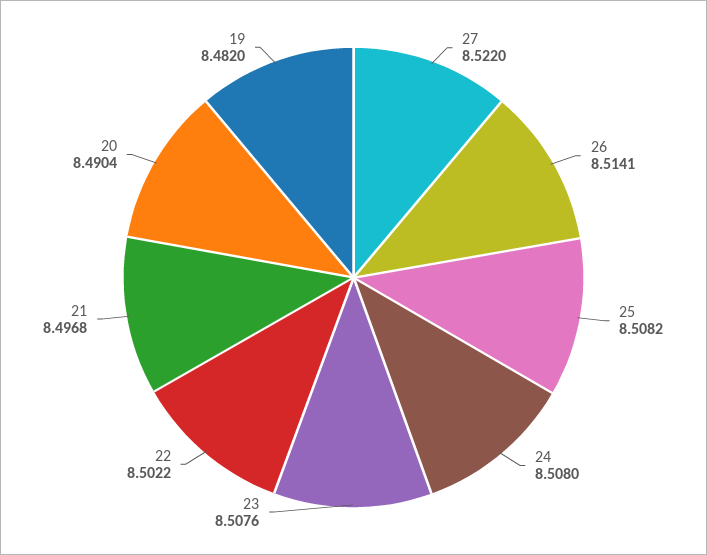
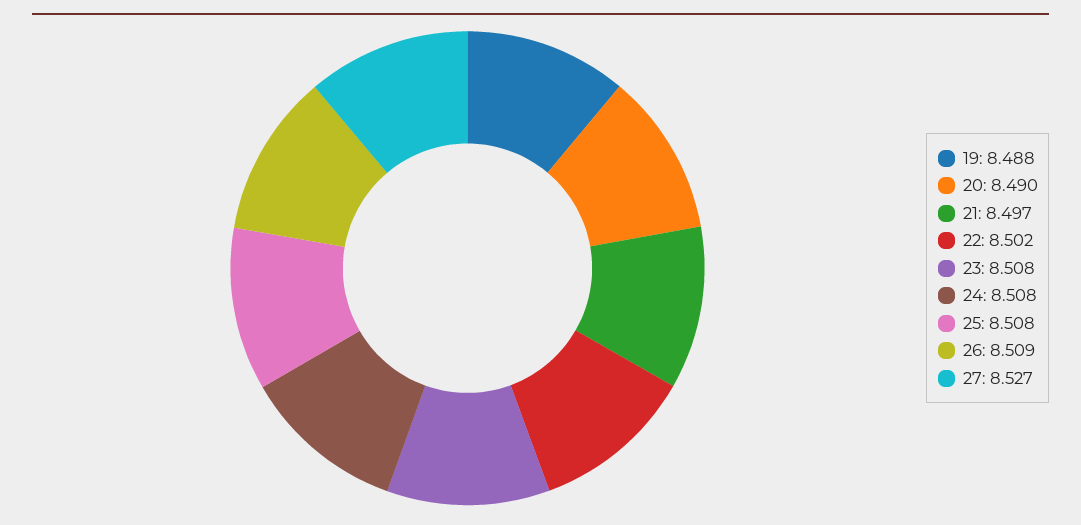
27: 8.522 -> 8.527
26: 8.5141 -> 8.509
19: 8.482 -> 8.488

